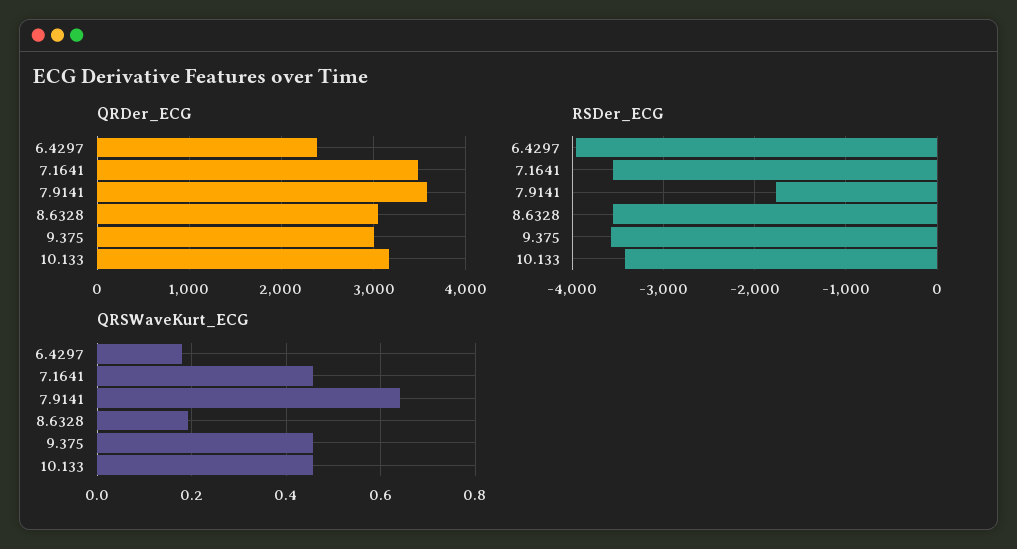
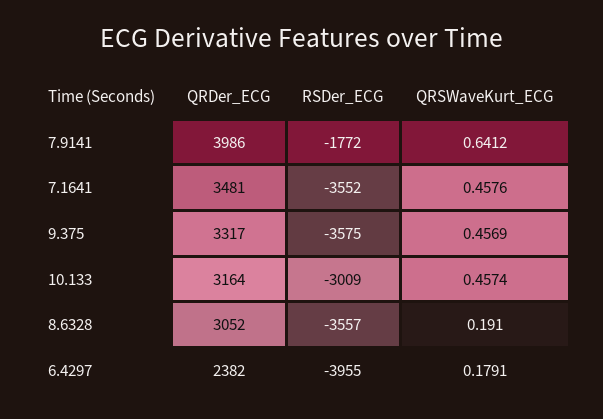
QRDer_ECG, 7.9141: 3600 -> 3986
QRDer_ECG, 9.375: 3000 -> 3317
RSDer_ECG, 10.133: -3400 -> -3009

